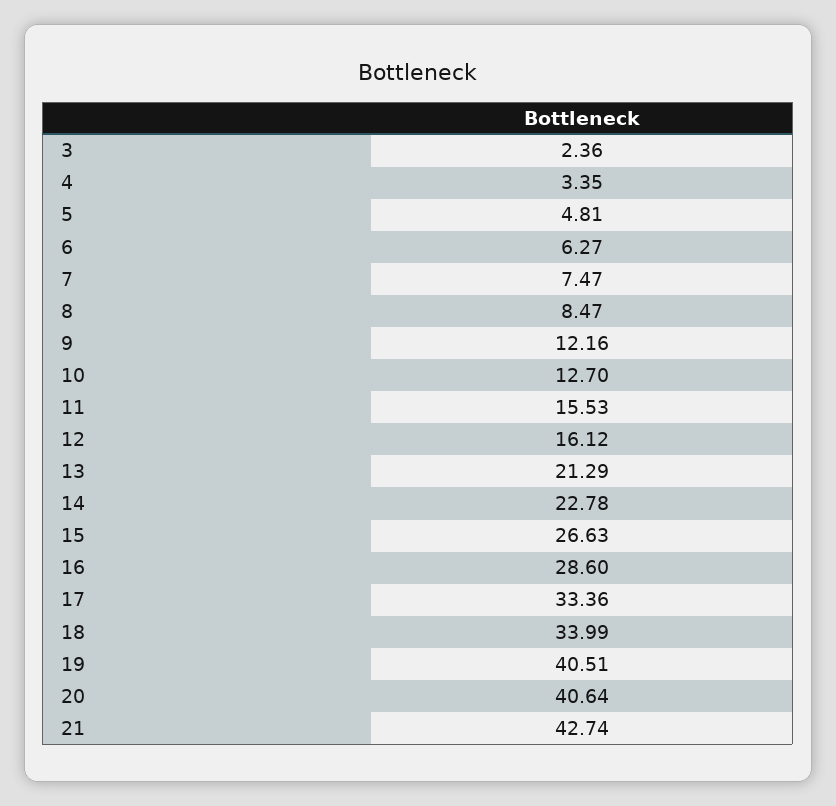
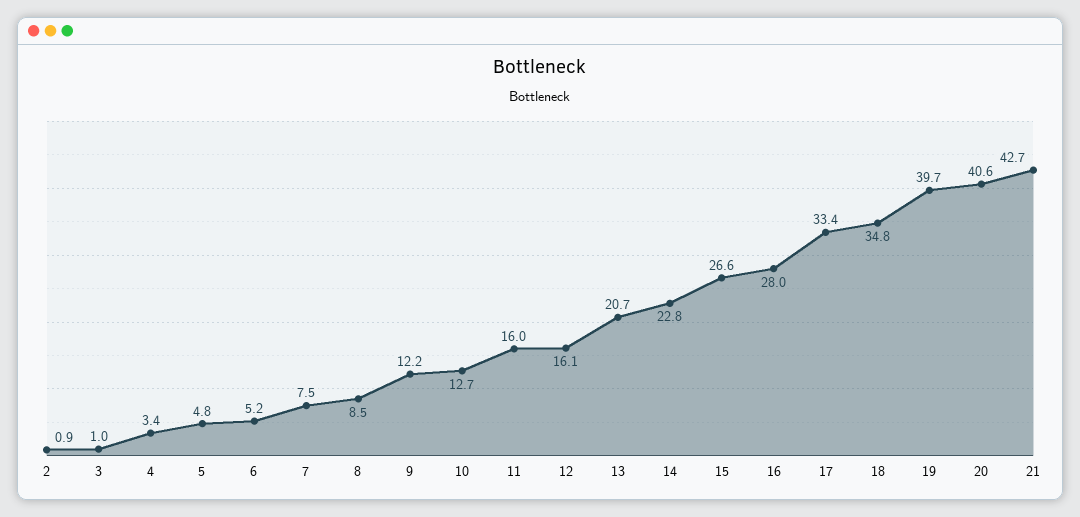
3: 2.36 -> 1
6: 6.27 -> 5.2
11: 15.53 -> 16
13: 21.29 -> 20.7
16: 28.6 -> 28
18: 33.99 -> 34.8
19: 40.51 -> 39.7
2: none -> 0.9

